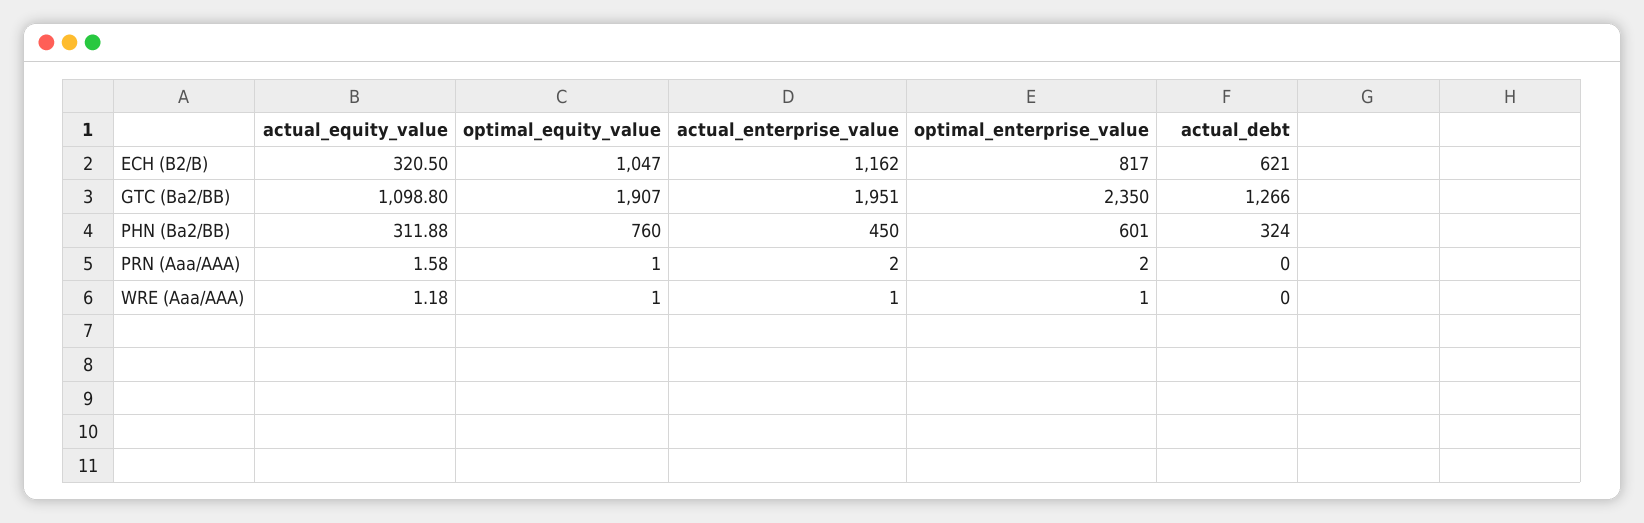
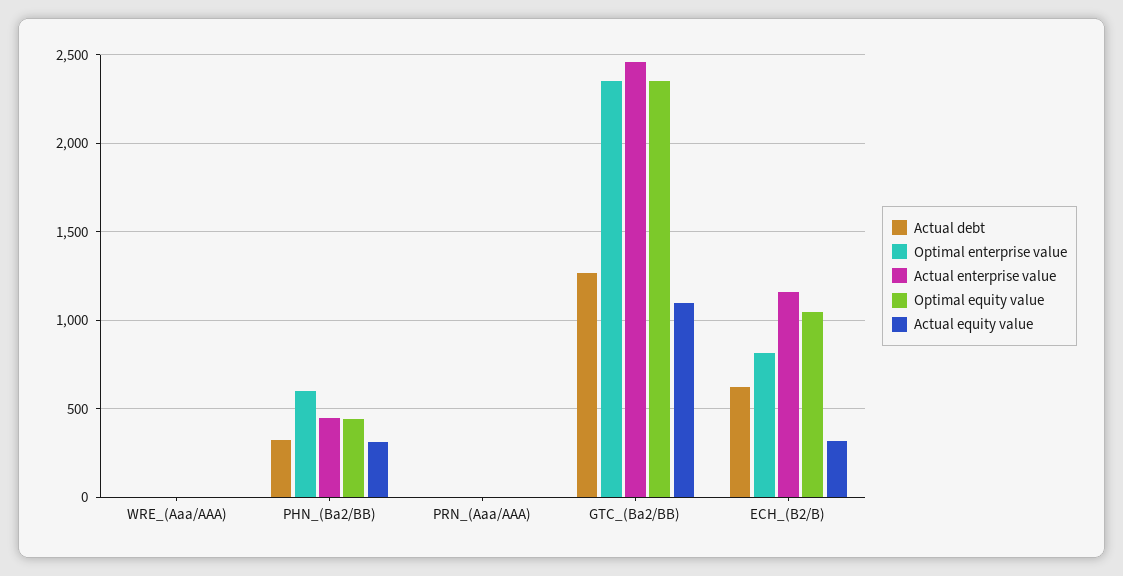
optimal_equity_value, GTC (Ba2/BB): 1907 -> 2350
actual_enterprise_value, GTC (Ba2/BB): 1951 -> 2450
optimal_equity_value, PHN (Ba2/BB): 760 -> 450

